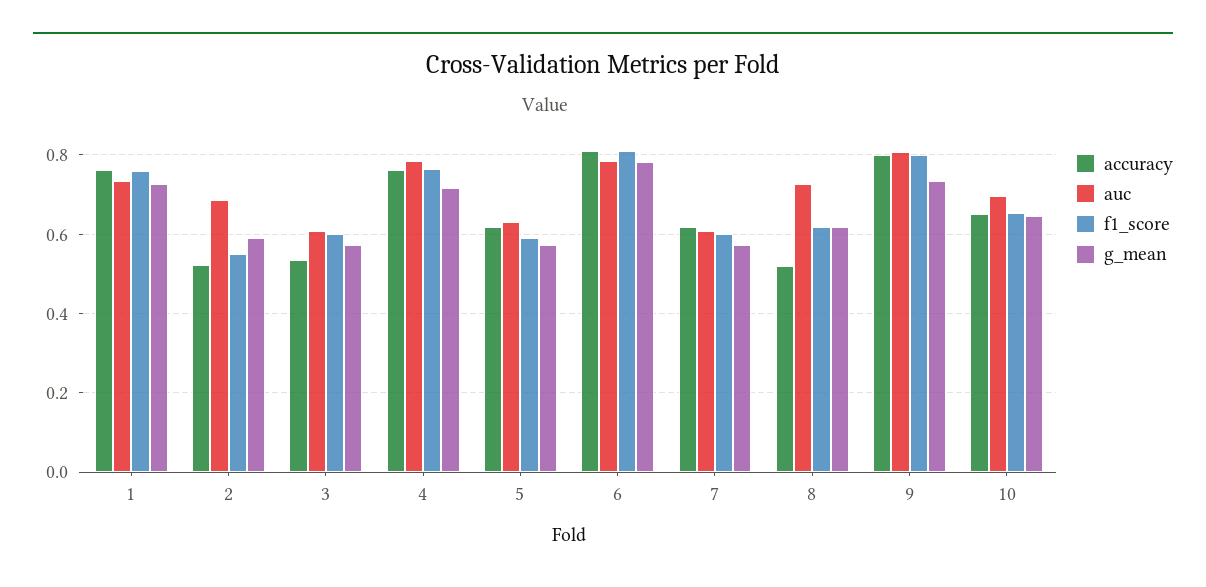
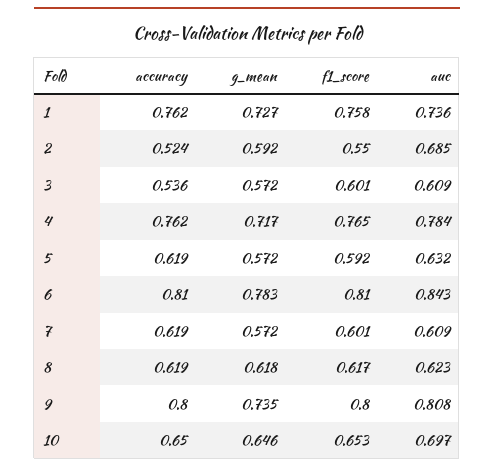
auc, 6: 0.78 -> 0.843
accuracy, 8: 0.52 -> 0.619
auc, 8: 0.72 -> 0.623

